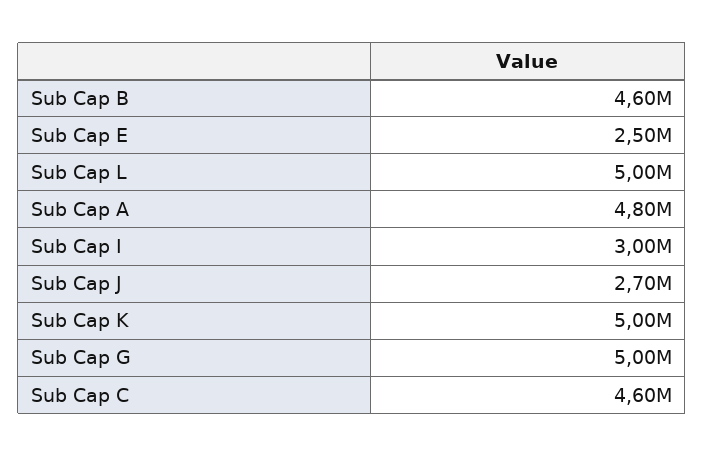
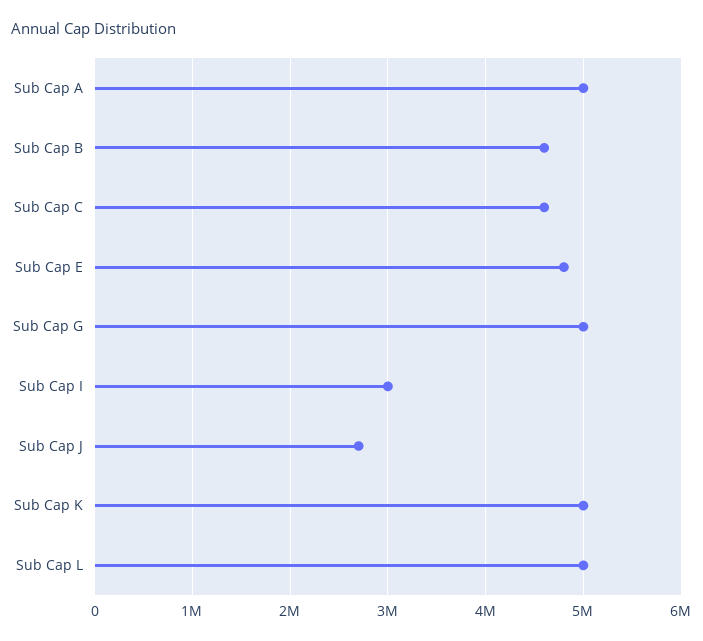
Sub Cap E: 2500000 -> 4800000
Sub Cap A: 4800000 -> 5000000

